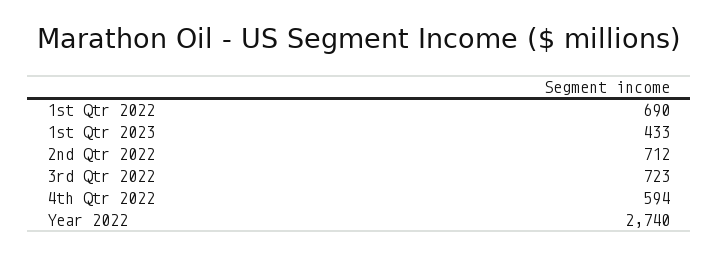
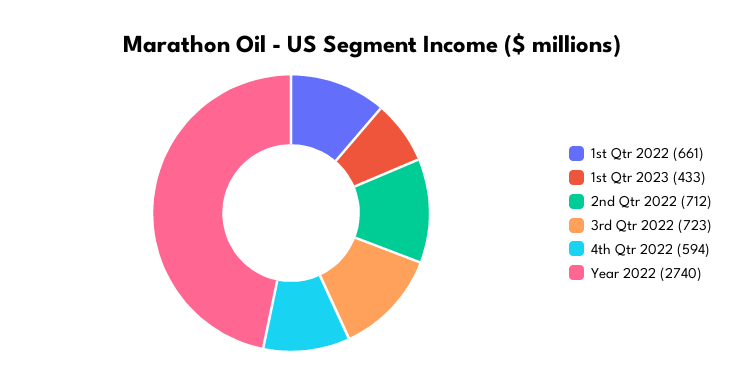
1st Qtr 2022: 690 -> 661

